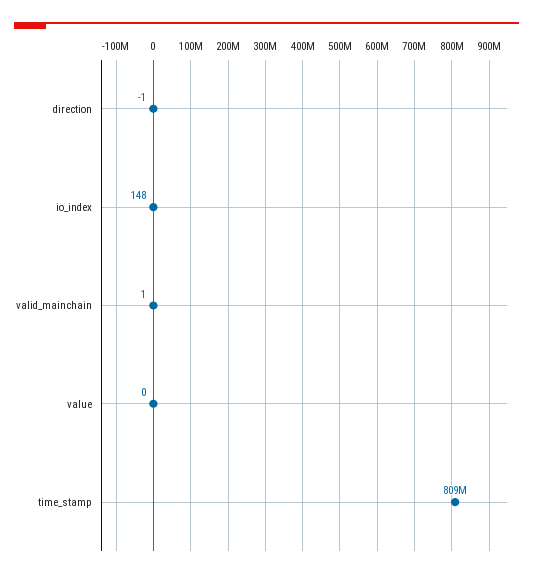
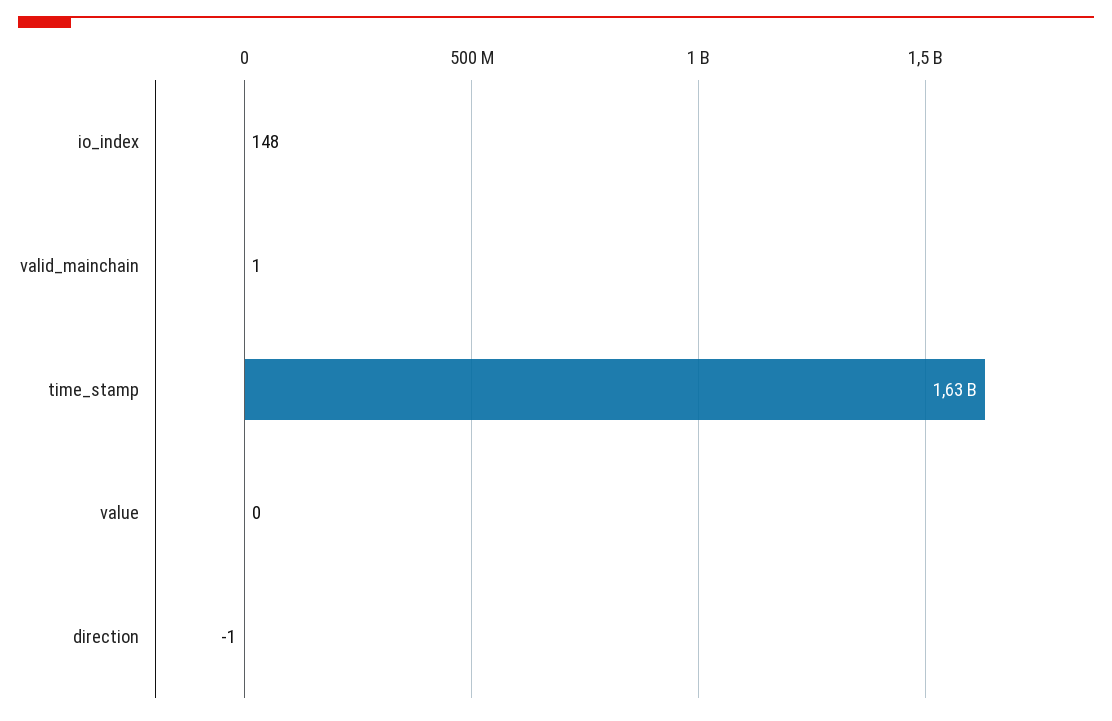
time_stamp: 809000000 -> 1630000000

